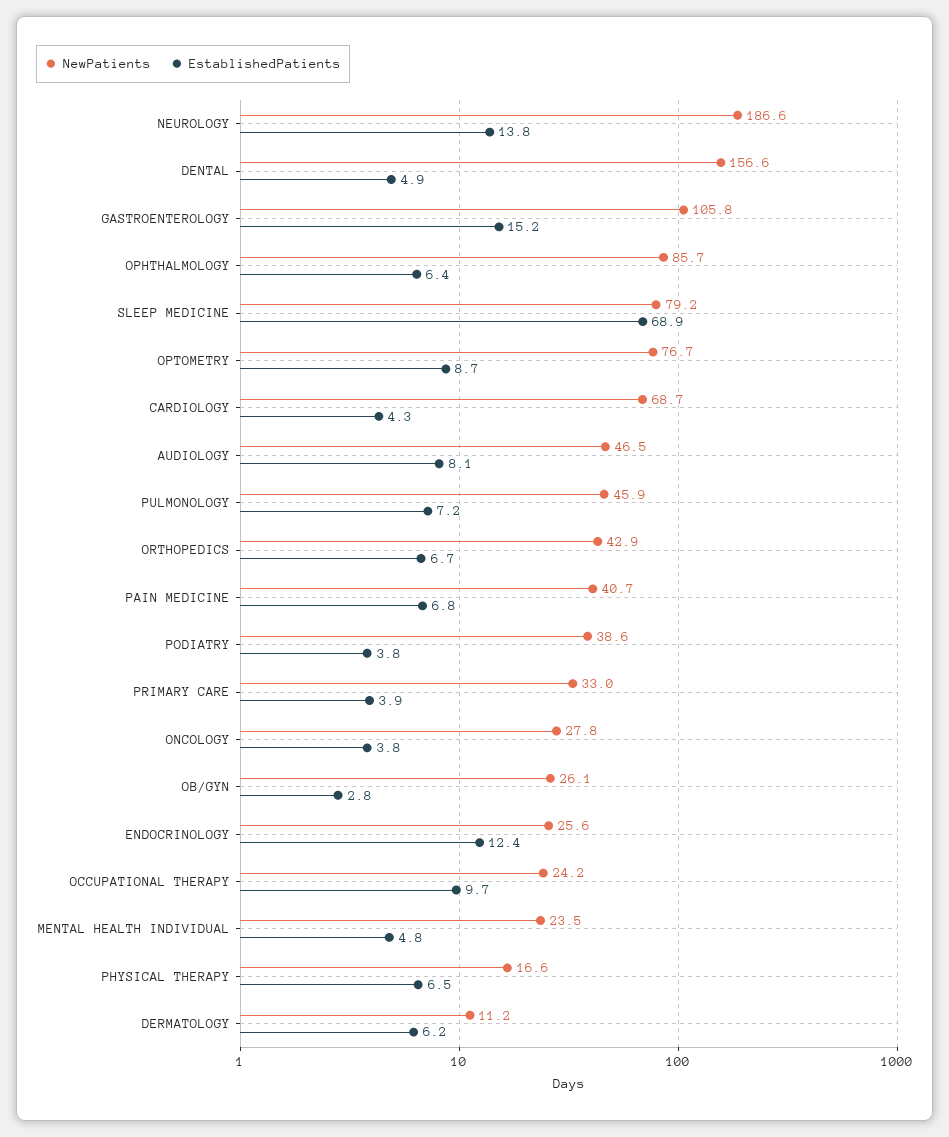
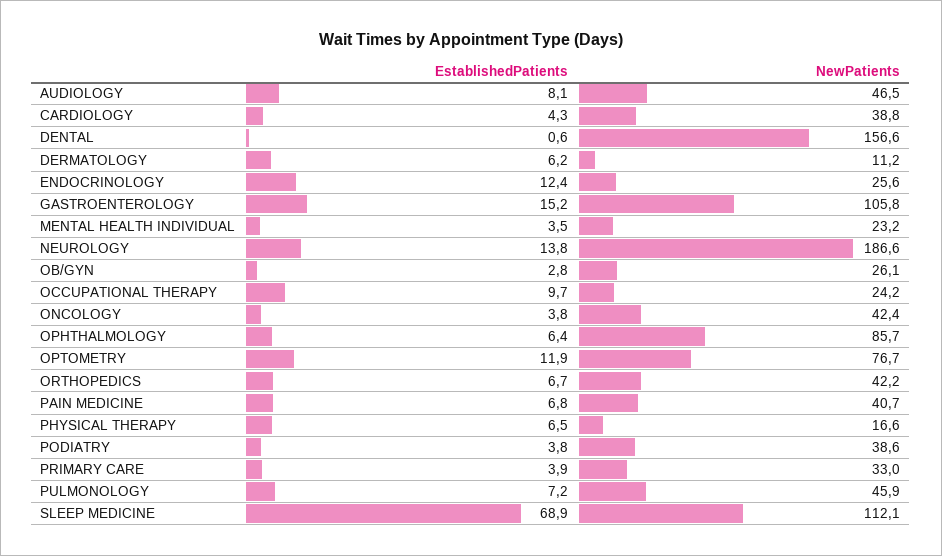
EstablishedPatients, DENTAL: 4.9 -> 0.6
NewPatients, SLEEP MEDICINE: 79.2 -> 112.1
EstablishedPatients, OPTOMETRY: 8.7 -> 11.9
NewPatients, CARDIOLOGY: 68.7 -> 38.8
NewPatients, ORTHOPEDICS: 42.9 -> 42.2
NewPatients, ONCOLOGY: 27.8 -> 42.4
NewPatients, MENTAL HEALTH INDIVIDUAL: 23.5 -> 23.2
EstablishedPatients, MENTAL HEALTH INDIVIDUAL: 4.8 -> 3.5

